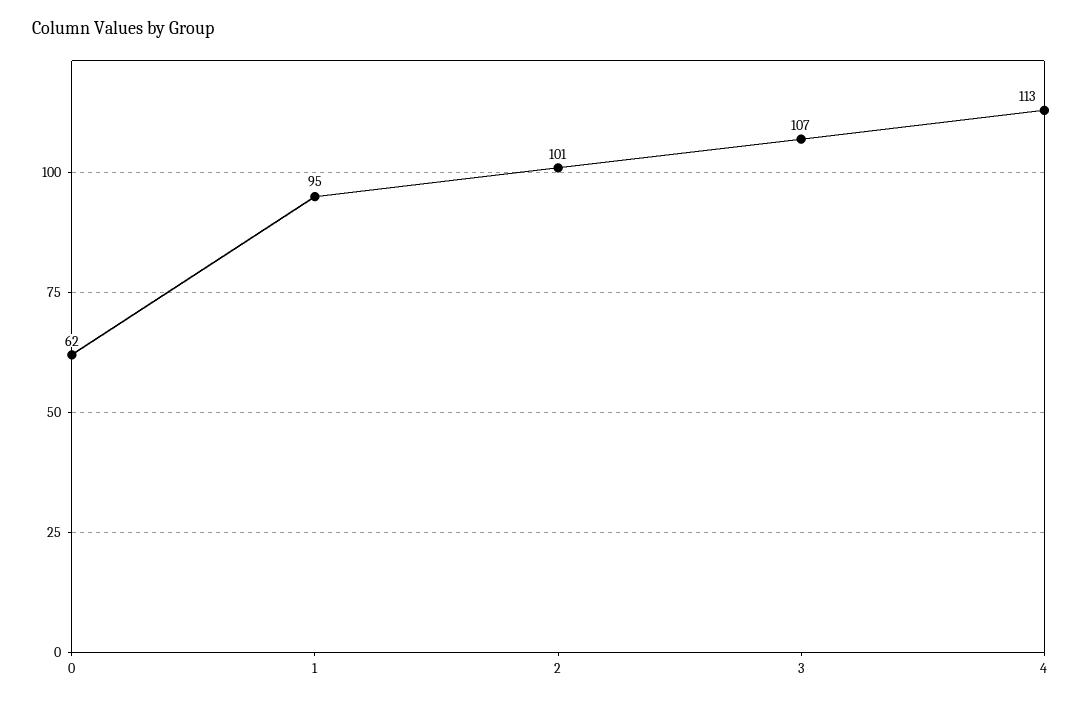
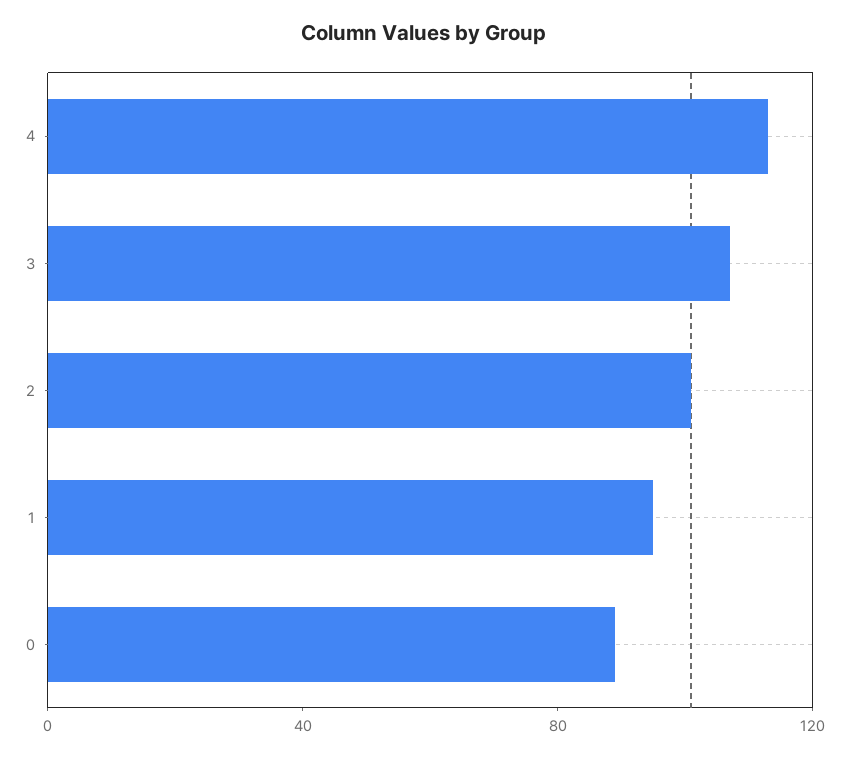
0: 62 -> 90

